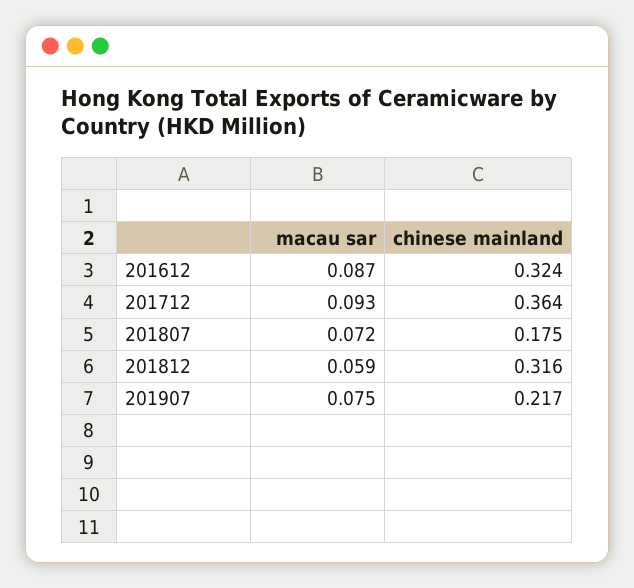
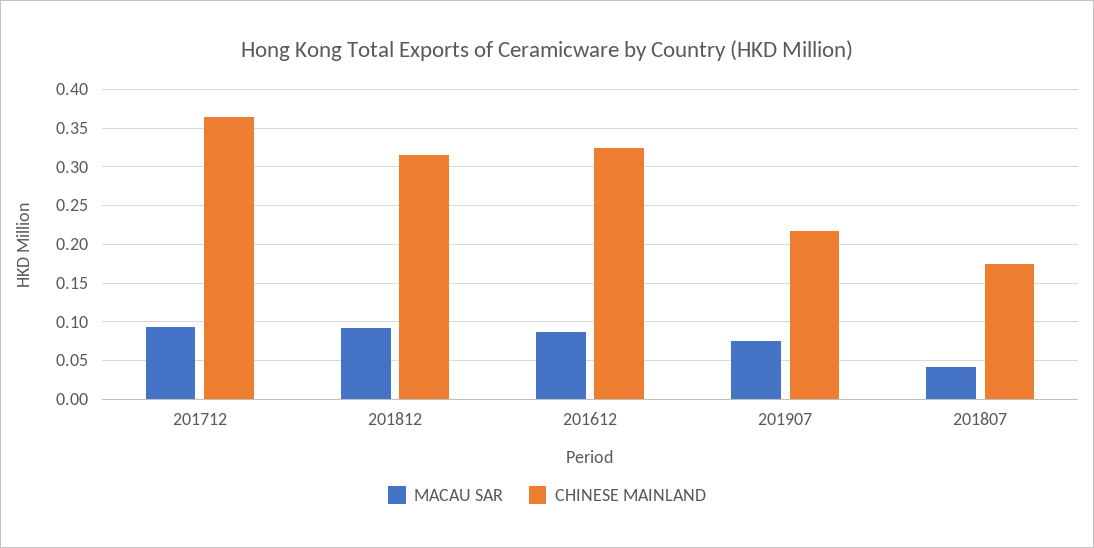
macau sar, 201807: 0.072 -> 0.04
macau sar, 201812: 0.059 -> 0.09

